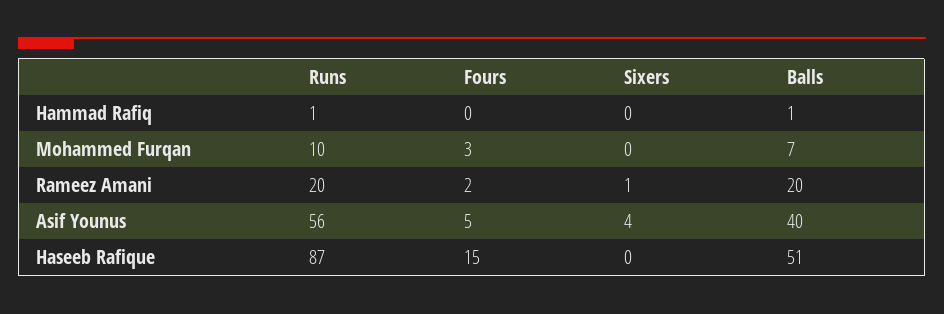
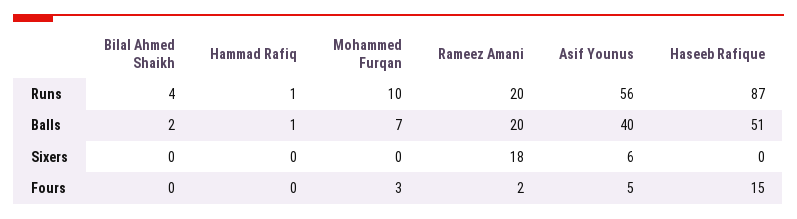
Sixers, Rameez Amani: 1 -> 18
Sixers, Asif Younus: 4 -> 6
Runs, Bilal Ahmed Shaikh: none -> 4
Balls, Bilal Ahmed Shaikh: none -> 2
Sixers, Bilal Ahmed Shaikh: none -> 0
Fours, Bilal Ahmed Shaikh: none -> 0

